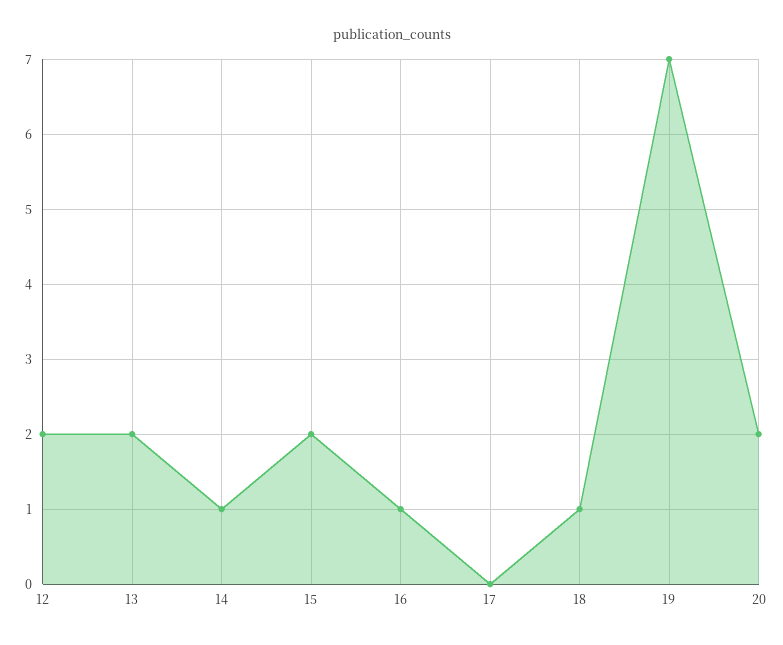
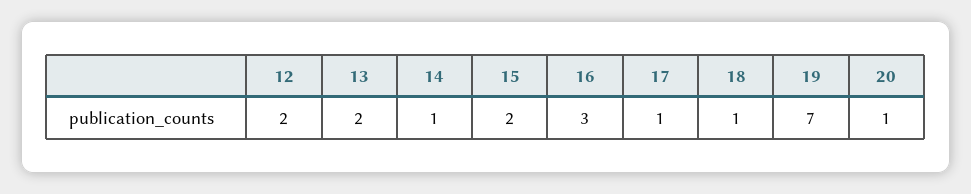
16: 1 -> 3
17: 0 -> 1
20: 2 -> 1

